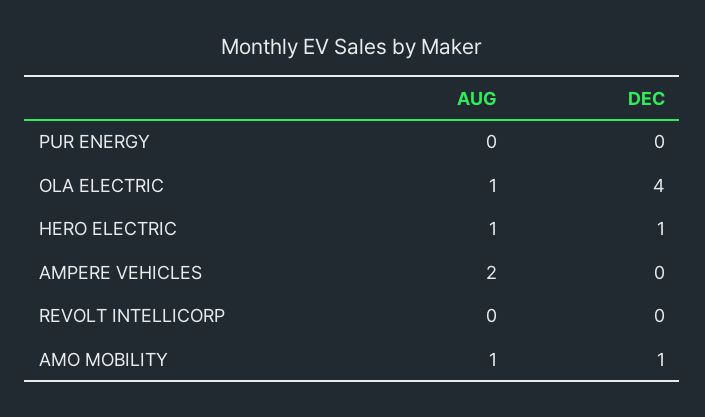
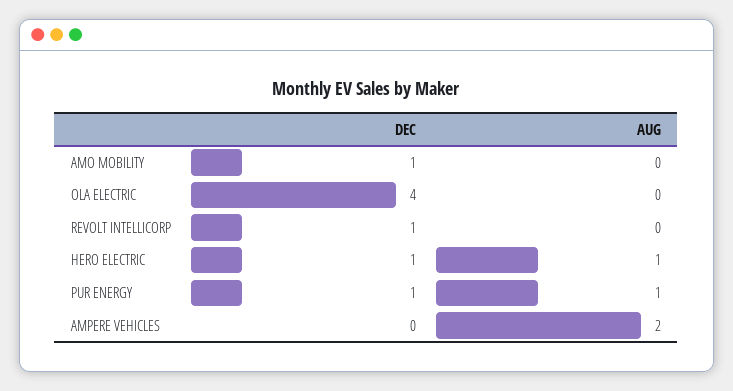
AUG, PUR ENERGY: 0 -> 1
DEC, PUR ENERGY: 0 -> 1
AUG, OLA ELECTRIC: 1 -> 0
DEC, REVOLT INTELLICORP: 0 -> 1
AUG, AMO MOBILITY: 1 -> 0

